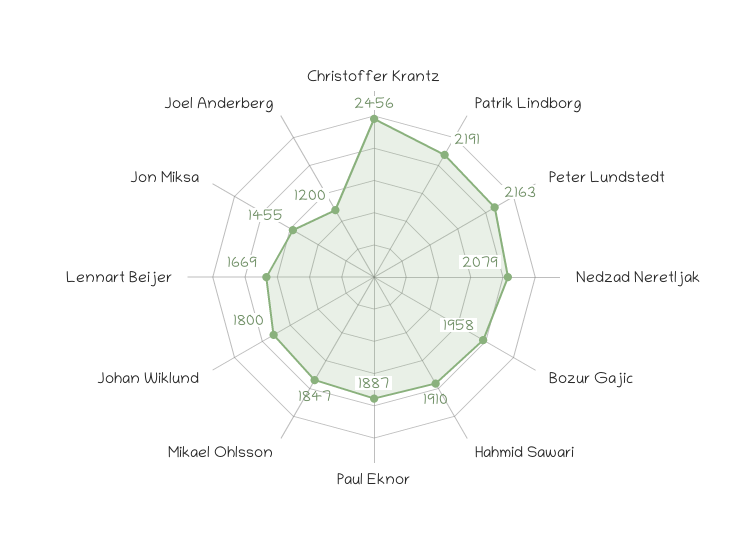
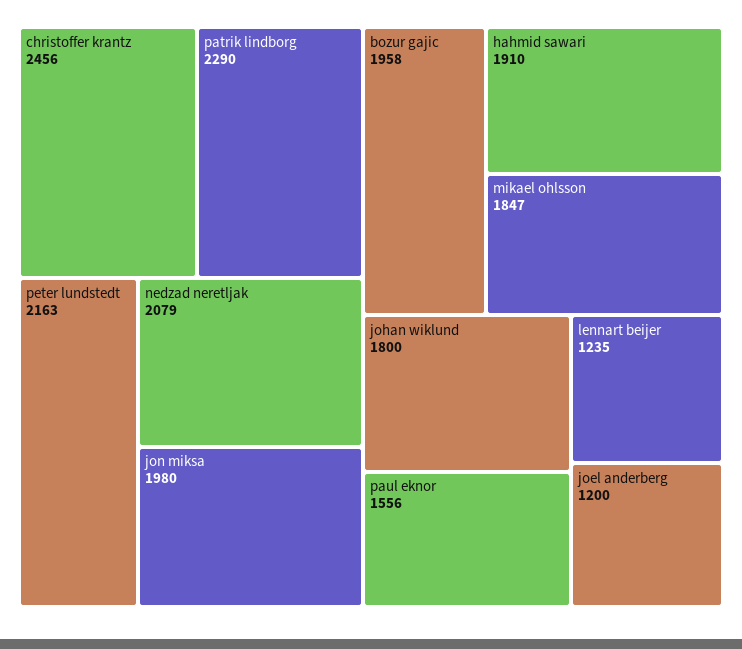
Patrik Lindborg: 2191 -> 2290
Paul Eknor: 1887 -> 1556
Lennart Beijer: 1669 -> 1235
Jon Miksa: 1455 -> 1980

